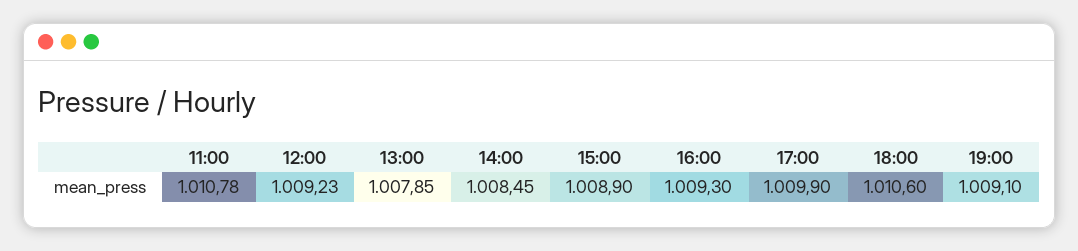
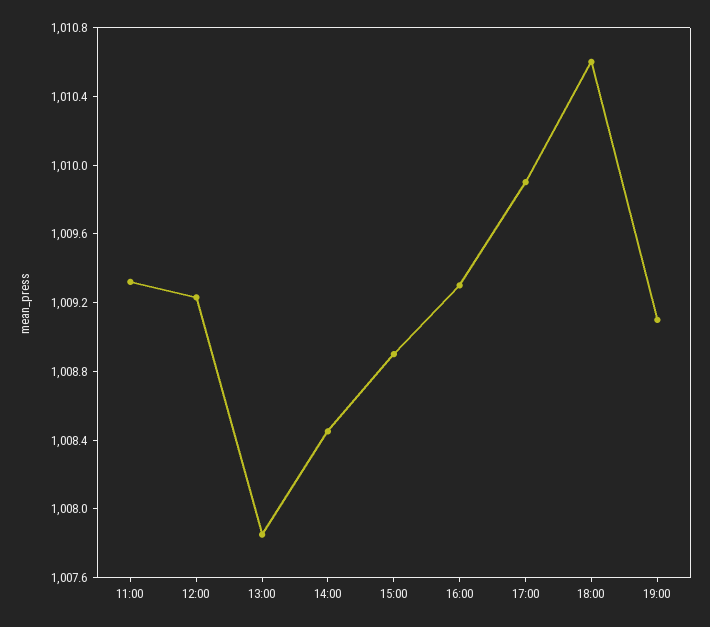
11:00: 1010.78 -> 1009.3

